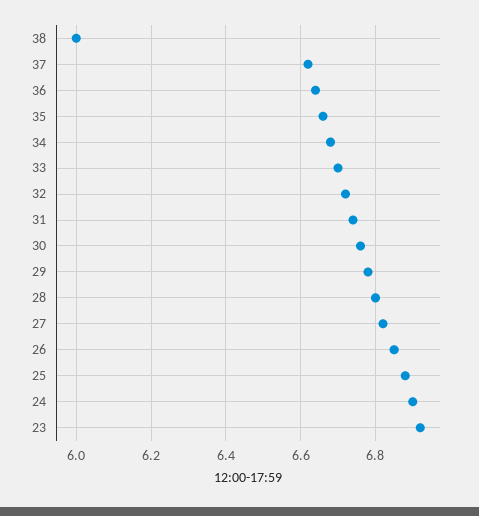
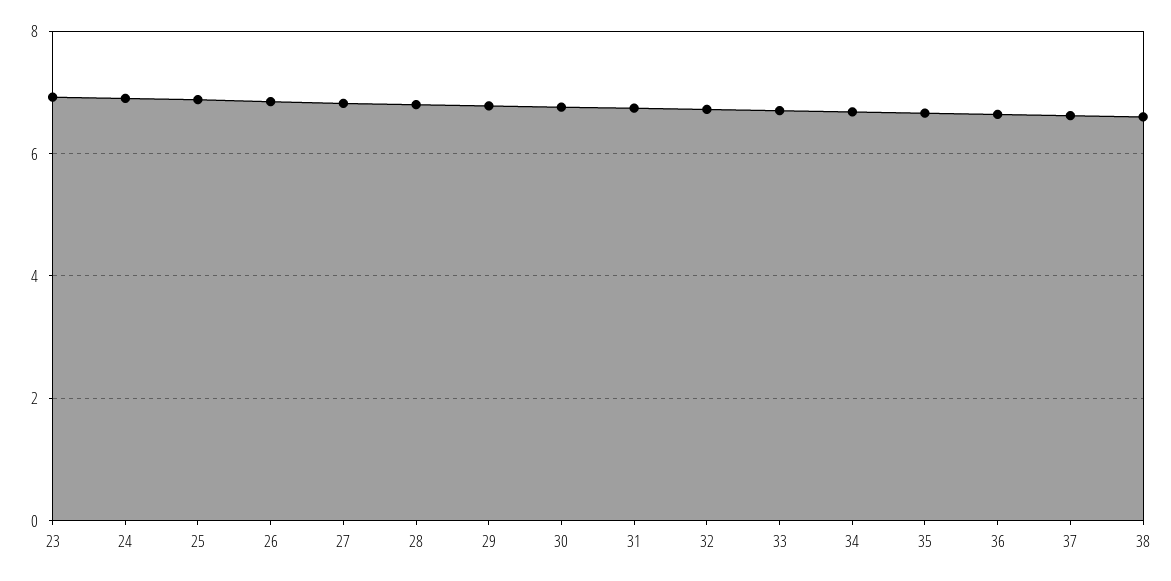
38: 6 -> 6.6

